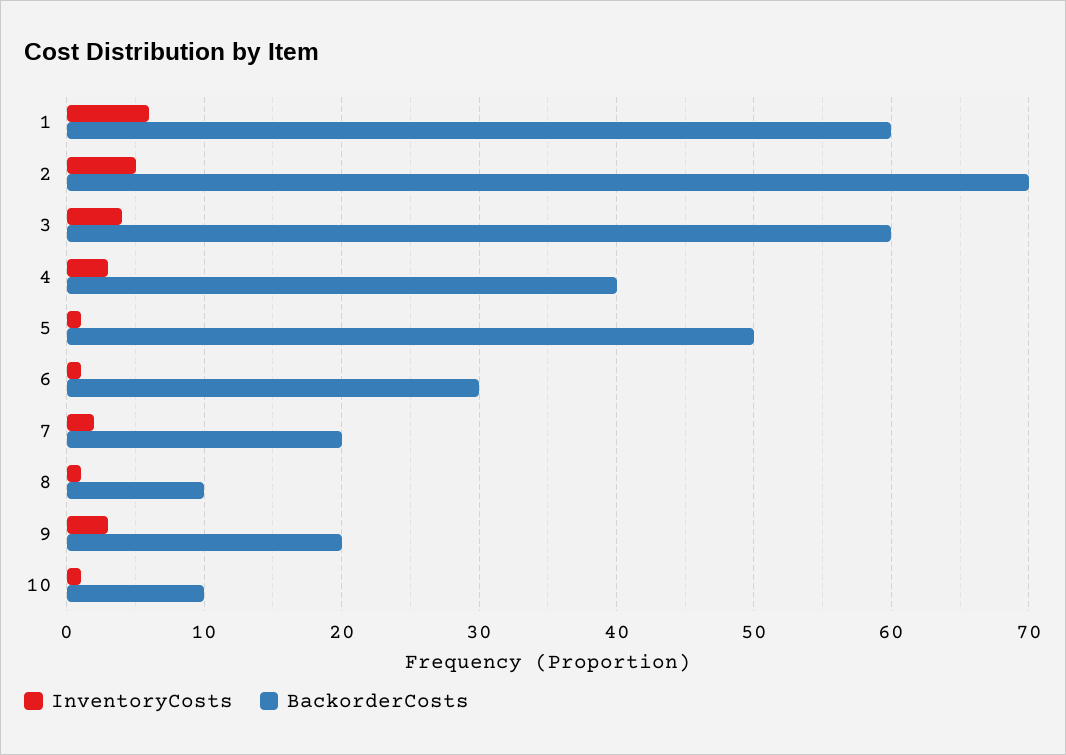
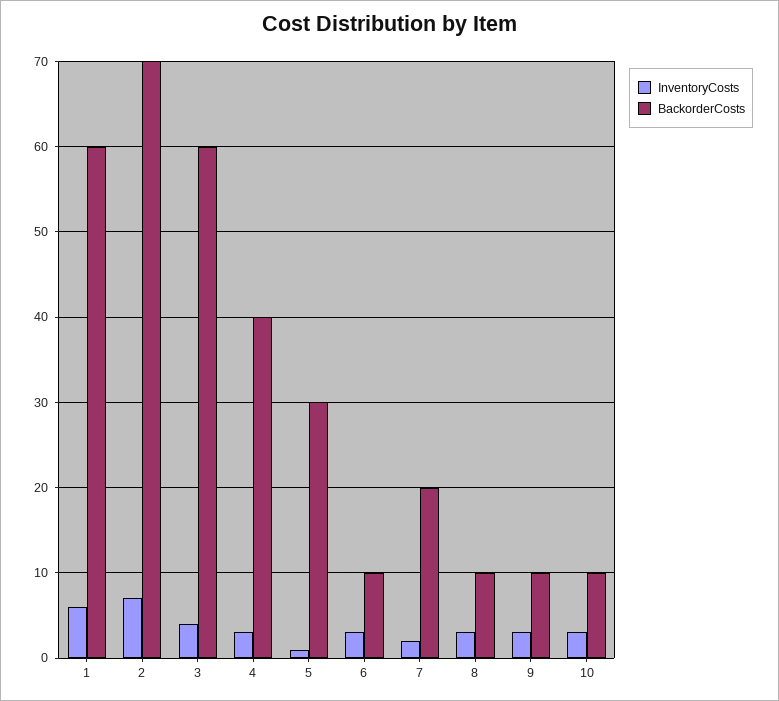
InventoryCosts, 2: 5 -> 7
BackorderCosts, 5: 50 -> 30
InventoryCosts, 6: 1 -> 3
BackorderCosts, 6: 30 -> 10
InventoryCosts, 8: 1 -> 3
BackorderCosts, 9: 20 -> 10
InventoryCosts, 10: 1 -> 3

